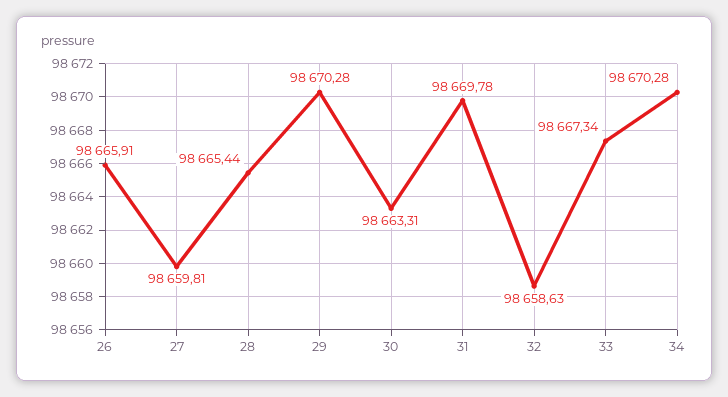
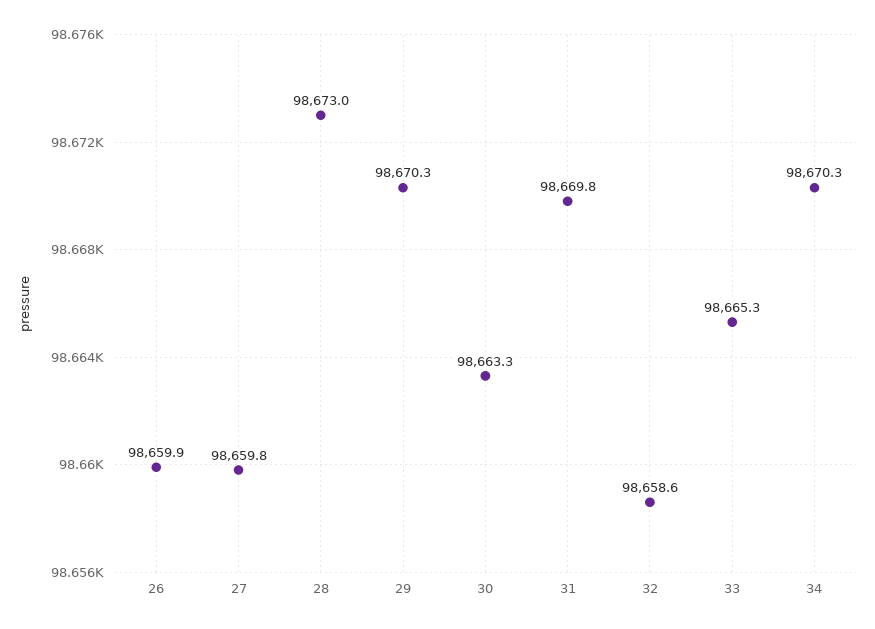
26: 98665.91 -> 98659.9
28: 98665.44 -> 98673
33: 98667.34 -> 98665.3

